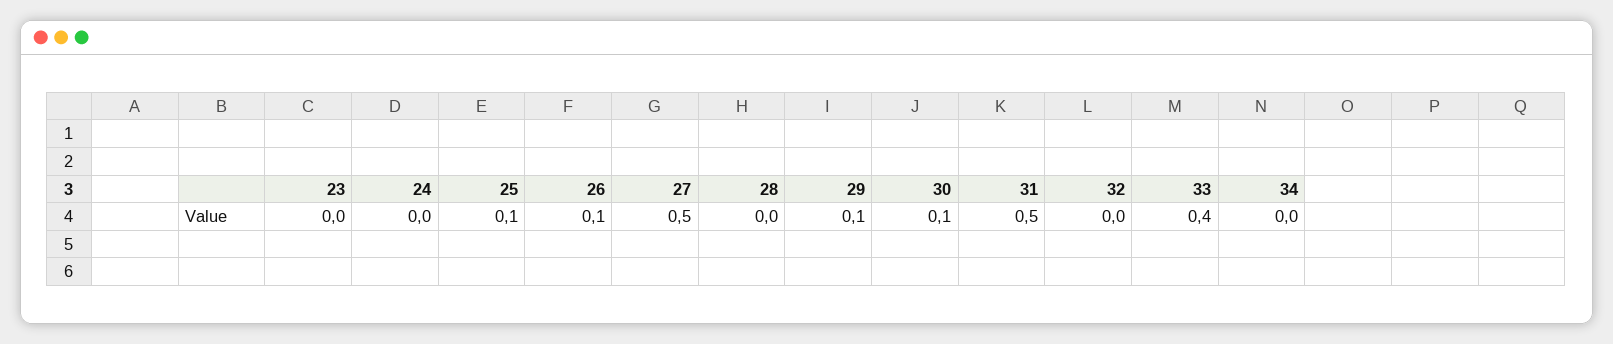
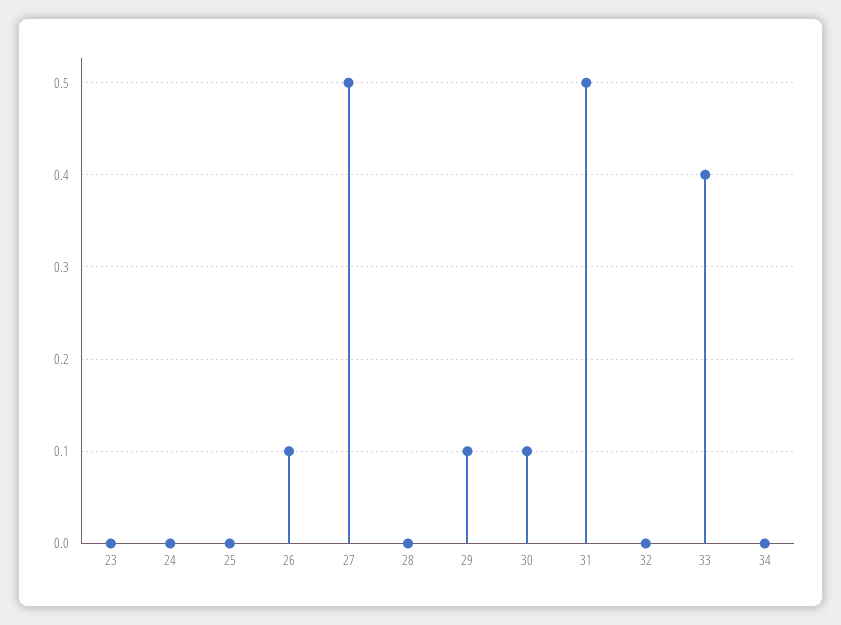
25: 0.1 -> 0

